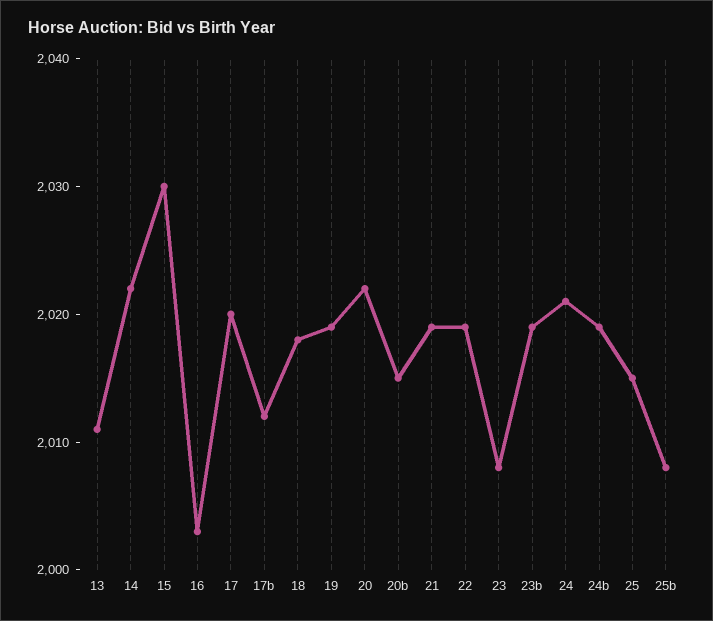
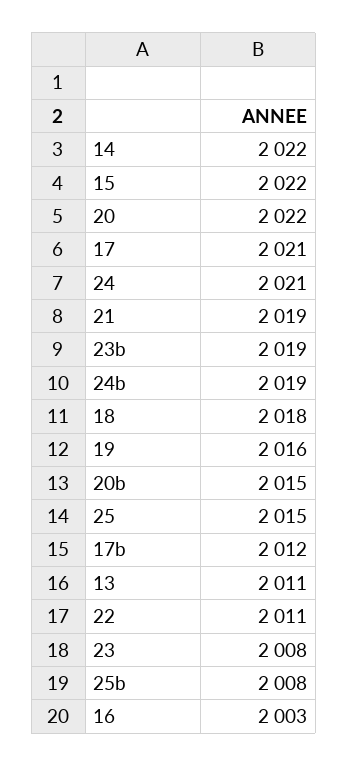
15: 2030 -> 2022
17: 2020 -> 2021
19: 2019 -> 2016
22: 2019 -> 2011

